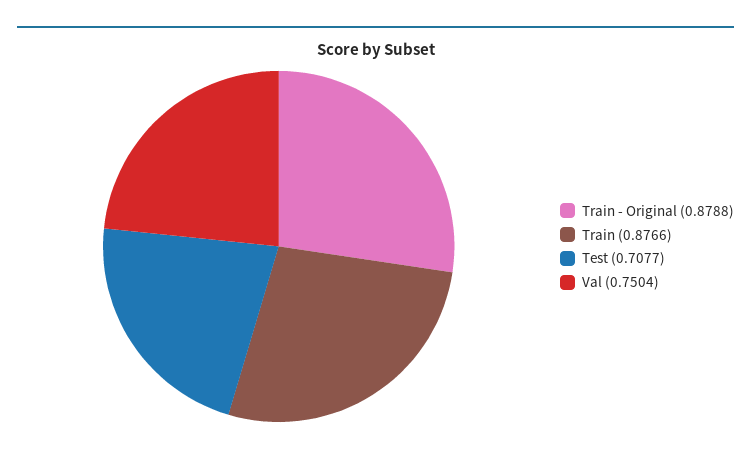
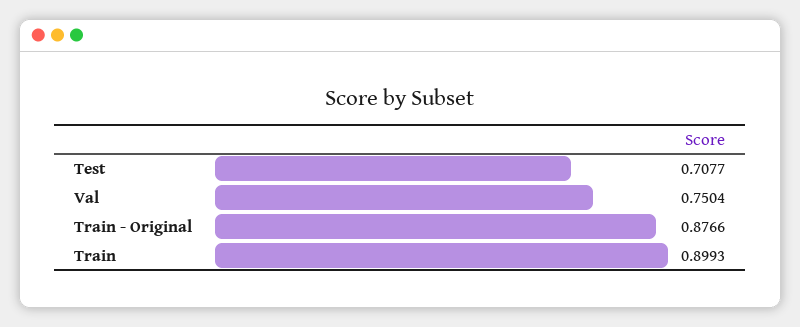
Train - Original: 0.8788 -> 0.8766
Train: 0.8766 -> 0.8993

